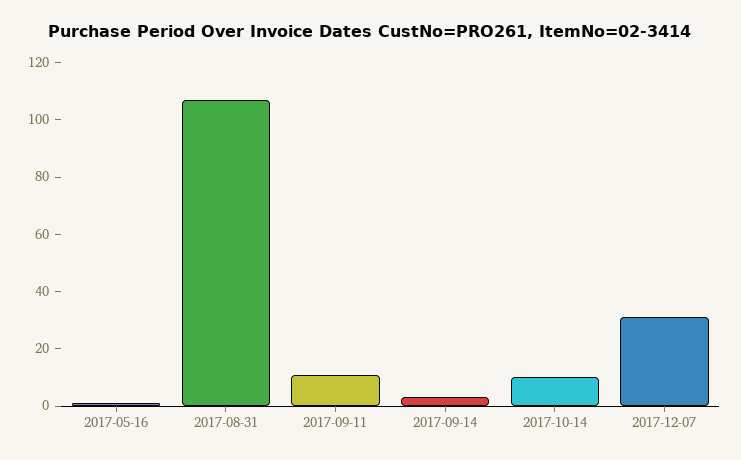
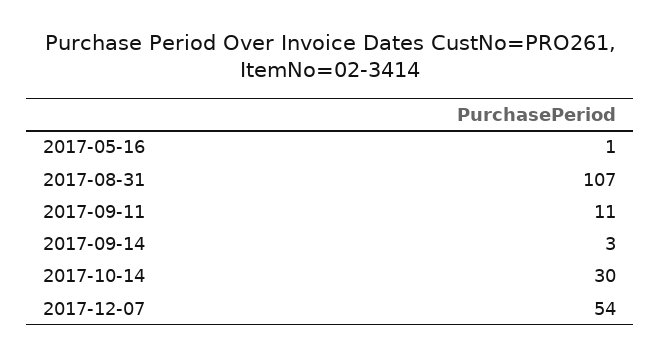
2017-10-14: 10 -> 30
2017-12-07: 30 -> 54

